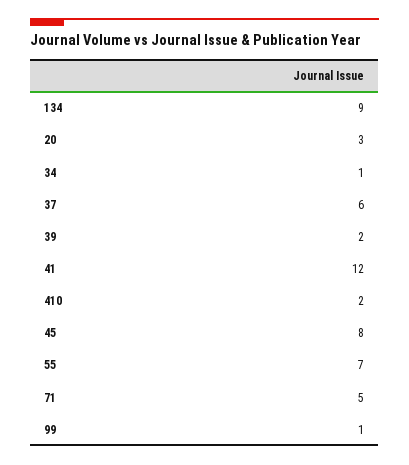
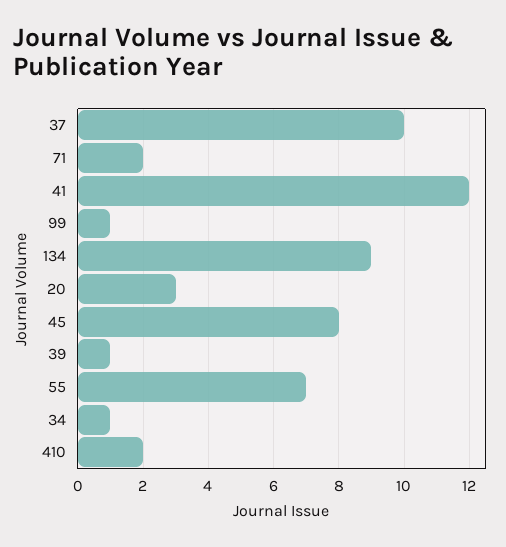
37: 6 -> 10
39: 2 -> 1
71: 5 -> 2

